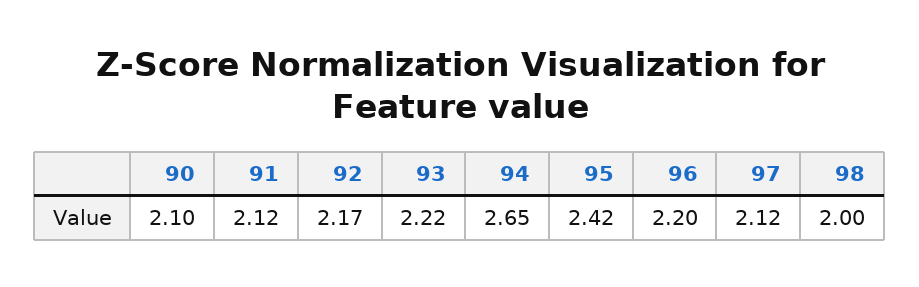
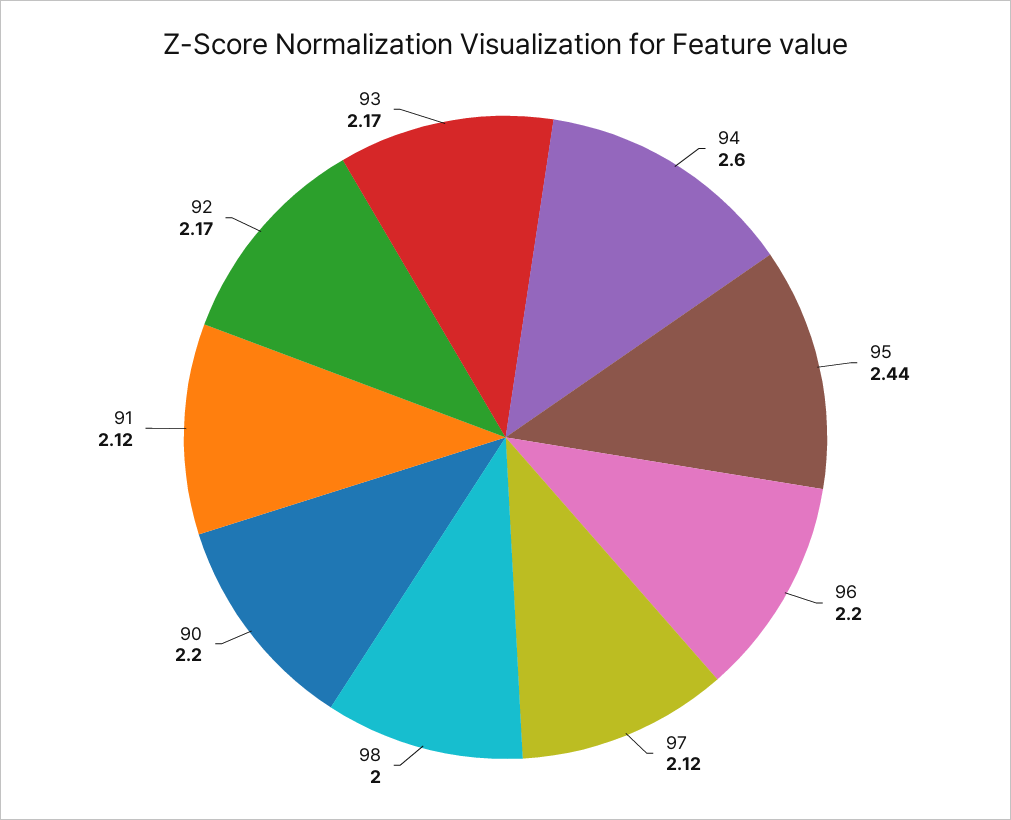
90: 2.1 -> 2.2
93: 2.22 -> 2.17
94: 2.65 -> 2.6
95: 2.42 -> 2.44

